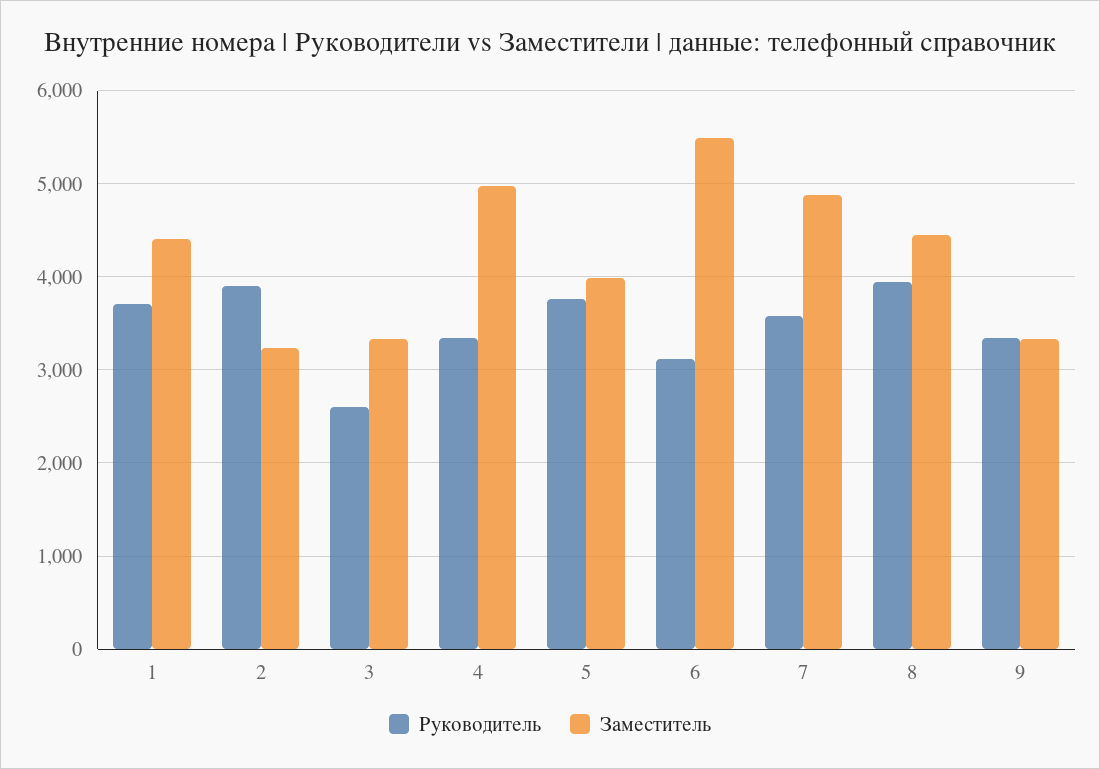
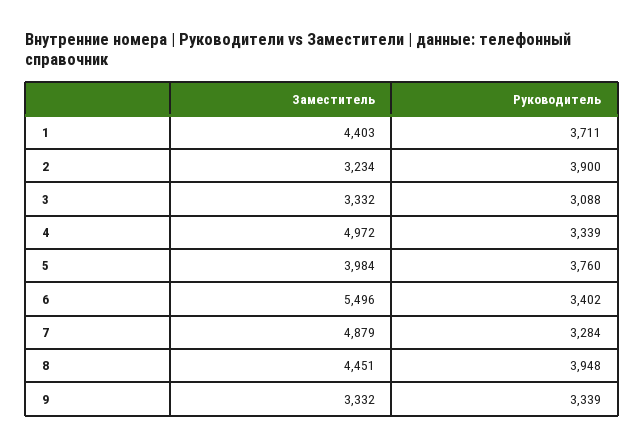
Руководитель, 3: 2600 -> 3088
Руководитель, 6: 3100 -> 3402
Руководитель, 7: 3600 -> 3284

